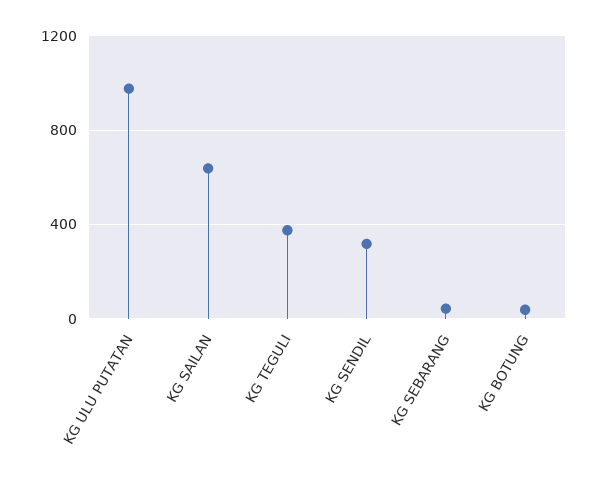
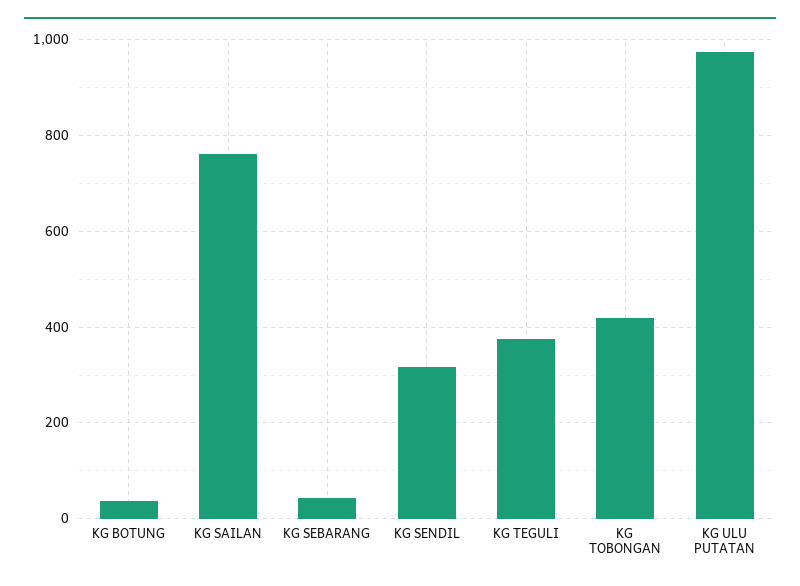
KG SAILAN: 650 -> 760
KG TOBONGAN: none -> 420

